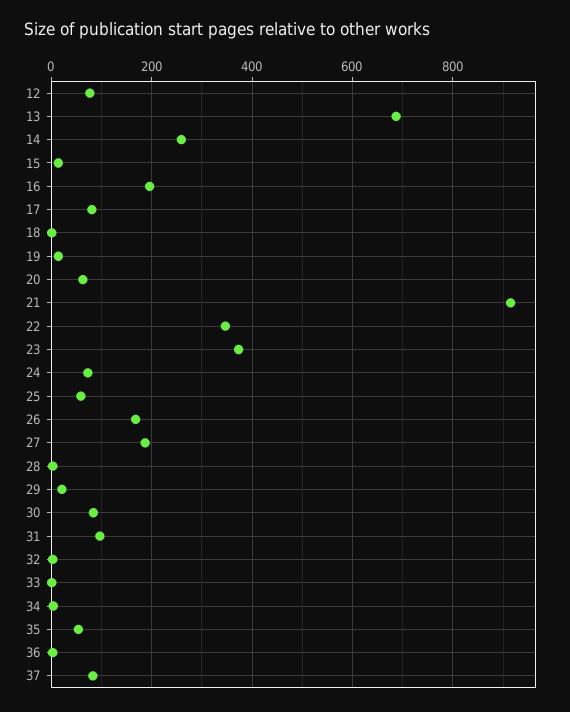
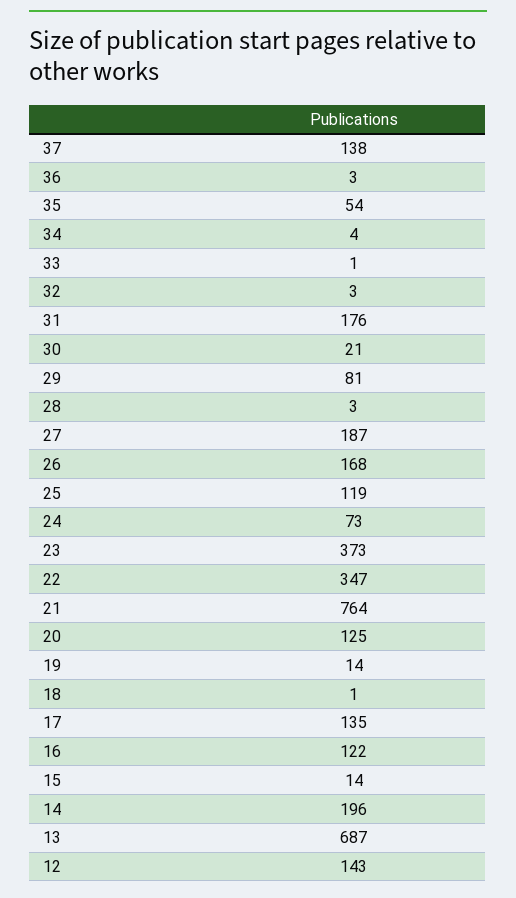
12: 80 -> 143
14: 260 -> 196
16: 200 -> 122
17: 80 -> 135
20: 60 -> 125
21: 920 -> 764
25: 60 -> 119
29: 20 -> 81
30: 80 -> 21
31: 100 -> 176
37: 80 -> 138

